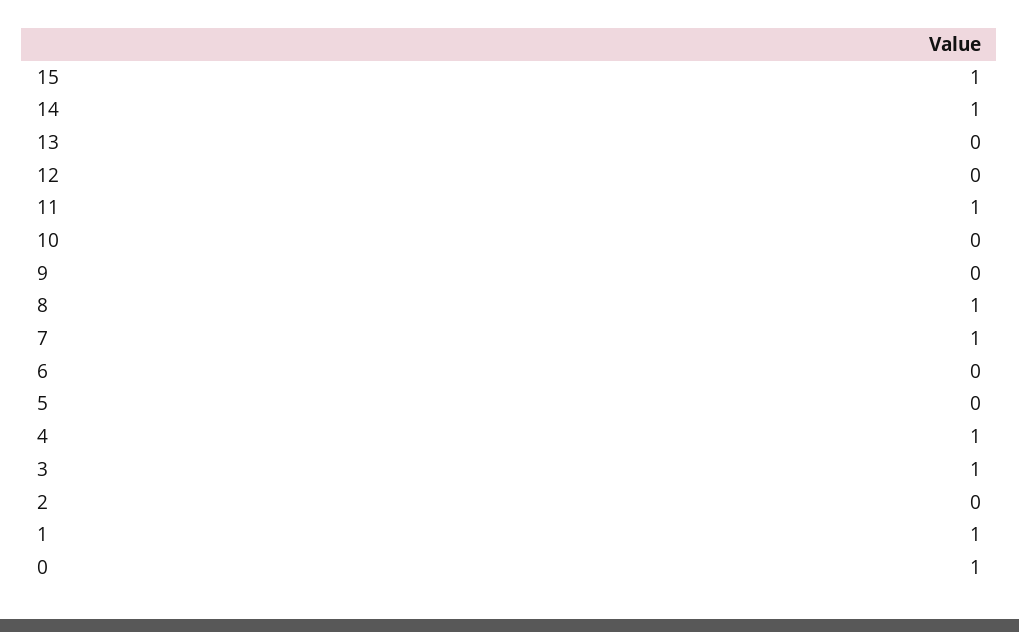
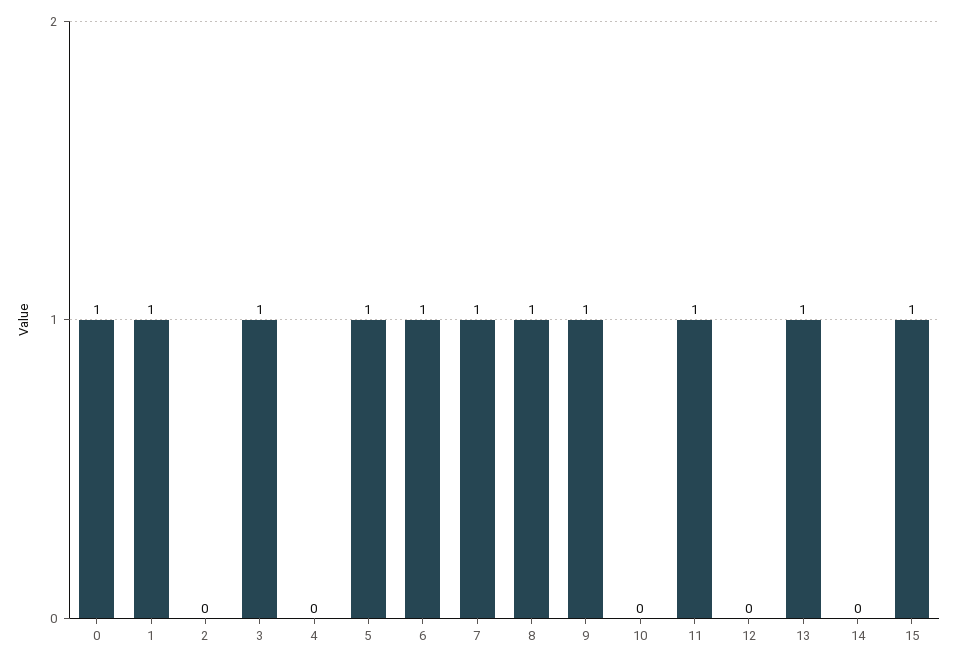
14: 1 -> 0
13: 0 -> 1
9: 0 -> 1
6: 0 -> 1
5: 0 -> 1
4: 1 -> 0

